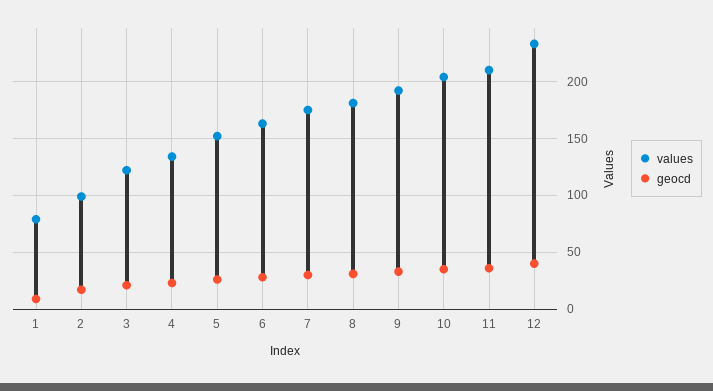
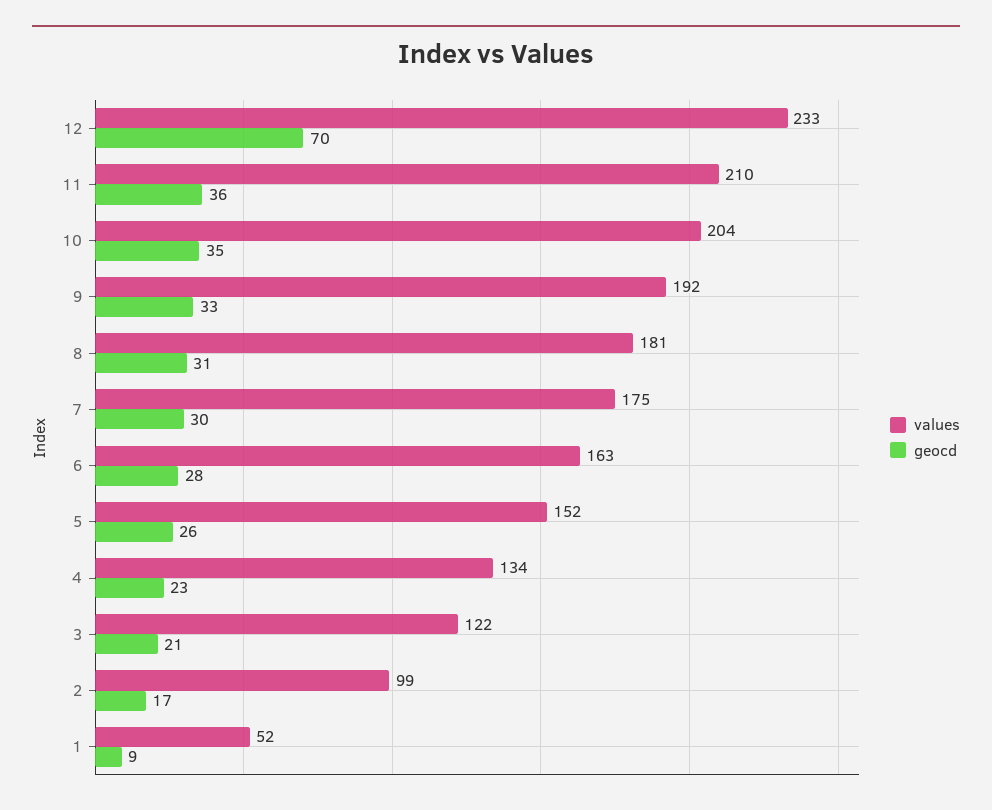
values, 1: 80 -> 52
geocd, 12: 40 -> 70

